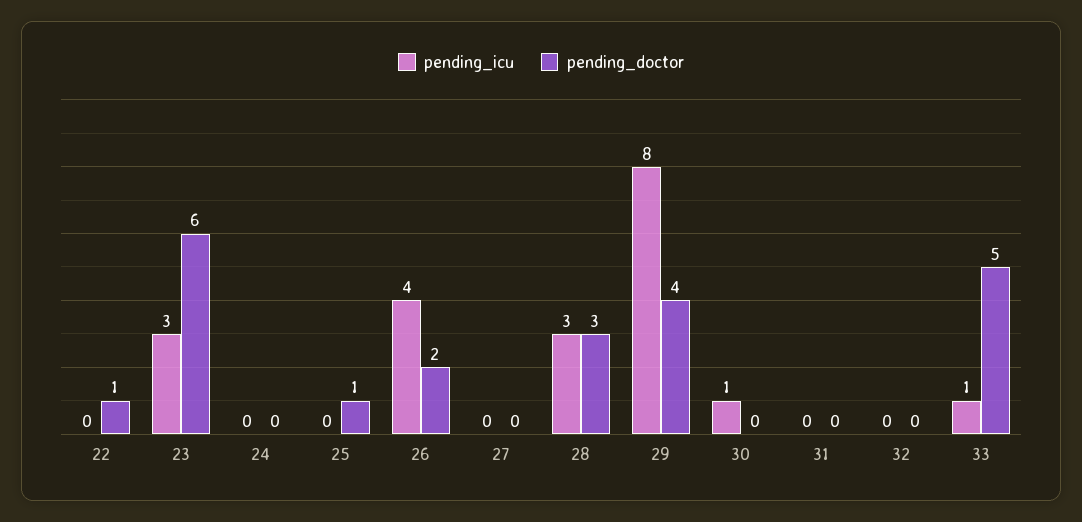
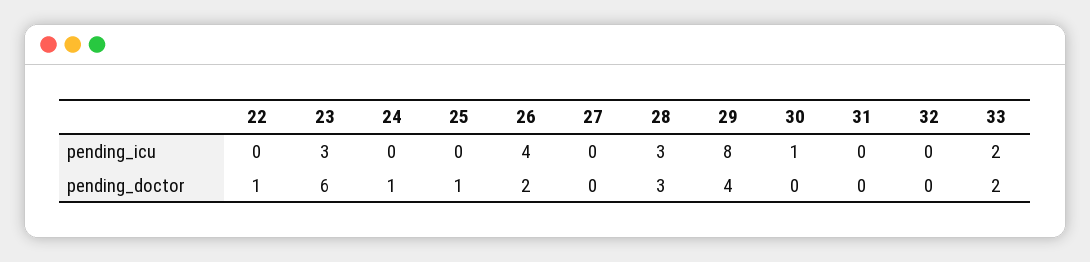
pending_doctor, 24: 0 -> 1
pending_icu, 33: 1 -> 2
pending_doctor, 33: 5 -> 2

